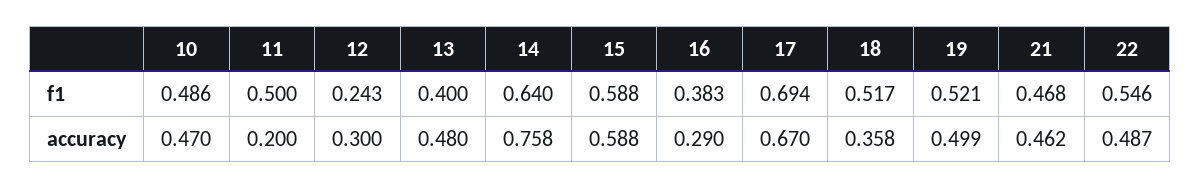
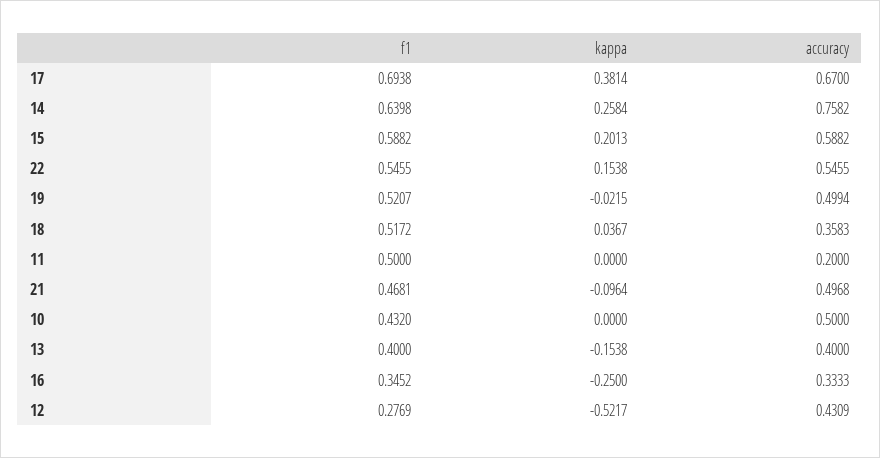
10, f1: 0.486 -> 0.432
12, f1: 0.243 -> 0.2769
16, f1: 0.383 -> 0.3452
10, accuracy: 0.47 -> 0.5
12, accuracy: 0.3 -> 0.4309
13, accuracy: 0.48 -> 0.4
16, accuracy: 0.29 -> 0.3333
21, accuracy: 0.462 -> 0.4968
22, accuracy: 0.487 -> 0.5455
17, kappa: none -> 0.3814
14, kappa: none -> 0.2584
15, kappa: none -> 0.2013
22, kappa: none -> 0.1538
19, kappa: none -> -0.0215
18, kappa: none -> 0.0367
11, kappa: none -> 0
21, kappa: none -> -0.0964
10, kappa: none -> 0
13, kappa: none -> -0.1538
16, kappa: none -> -0.25
12, kappa: none -> -0.5217

